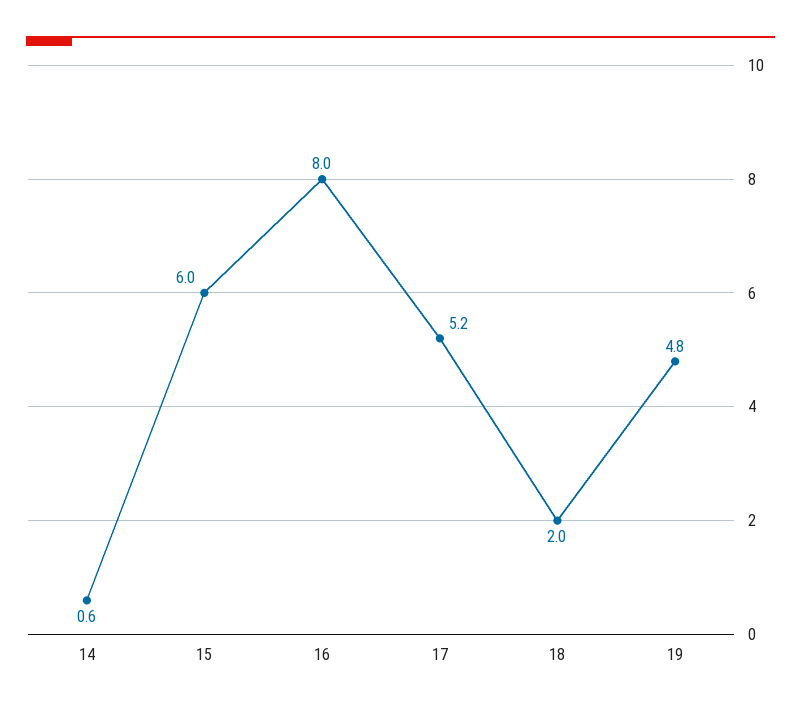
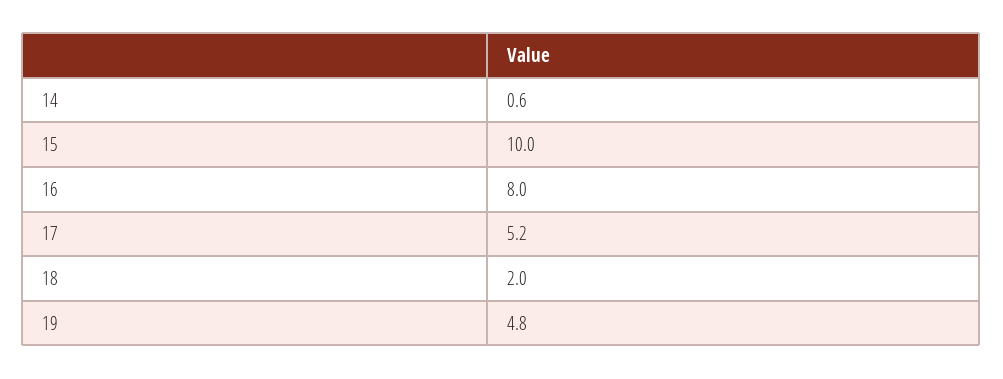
15: 6 -> 10

